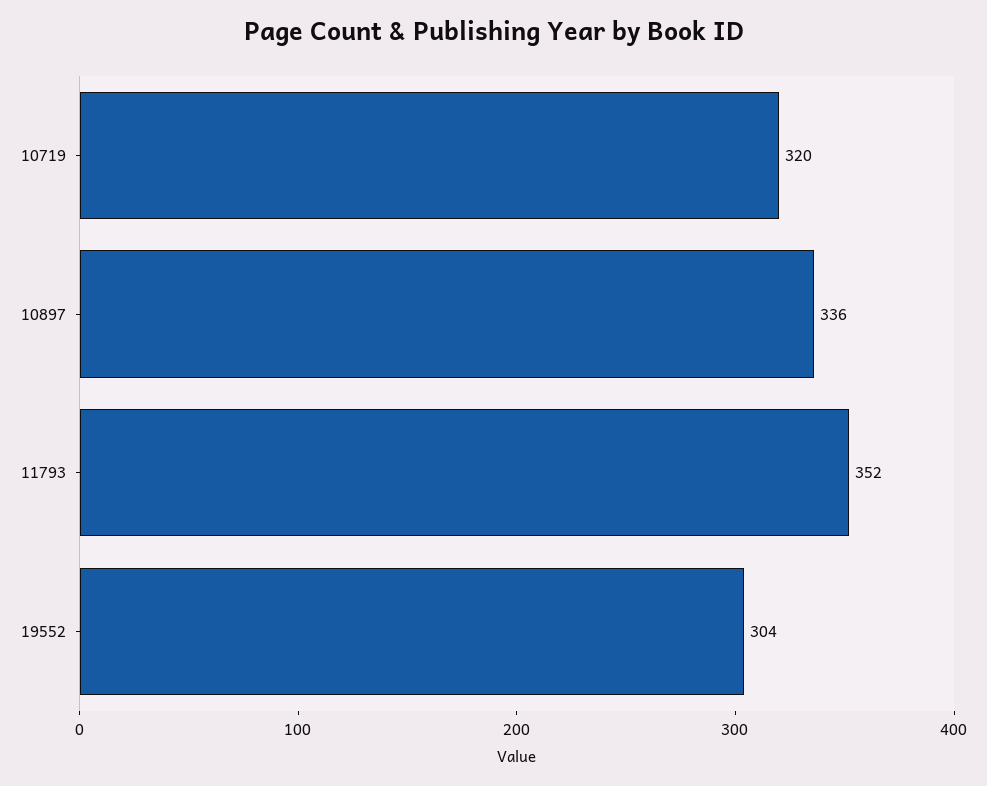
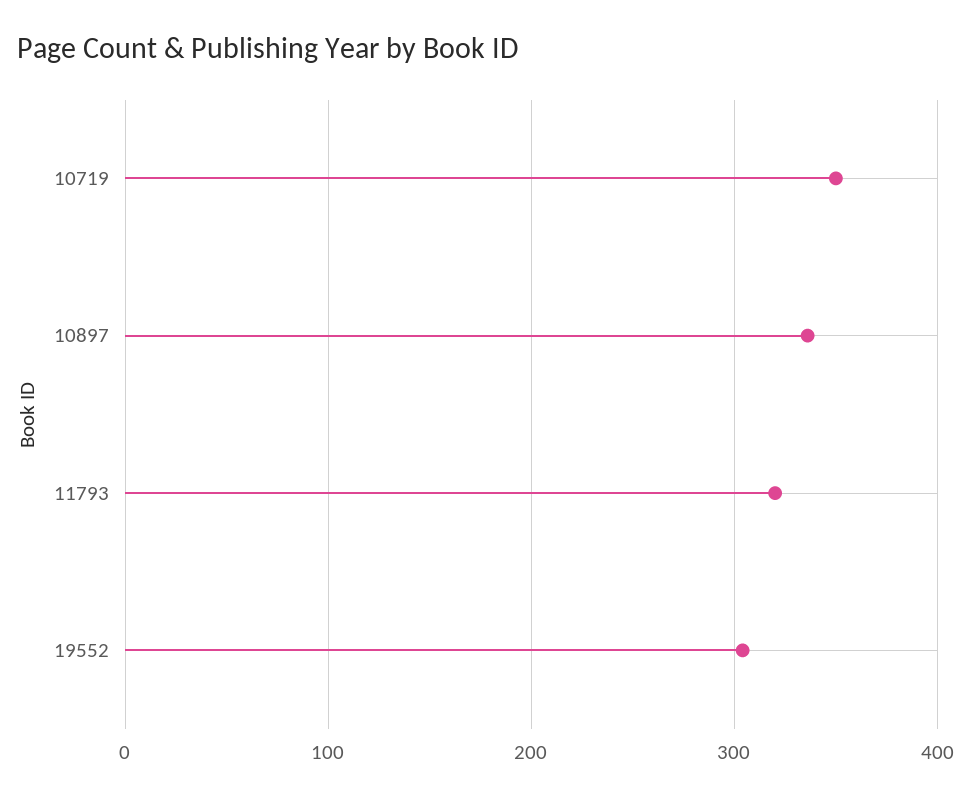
10719: 320 -> 350
11793: 352 -> 320

